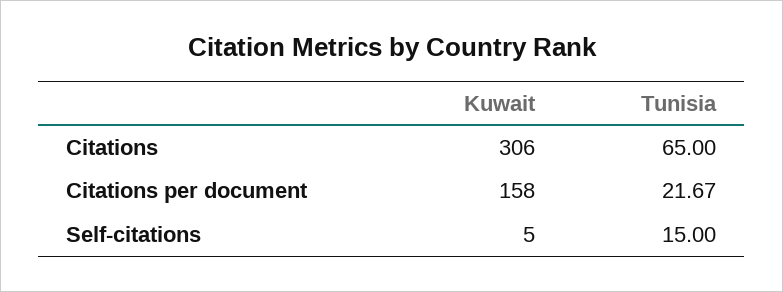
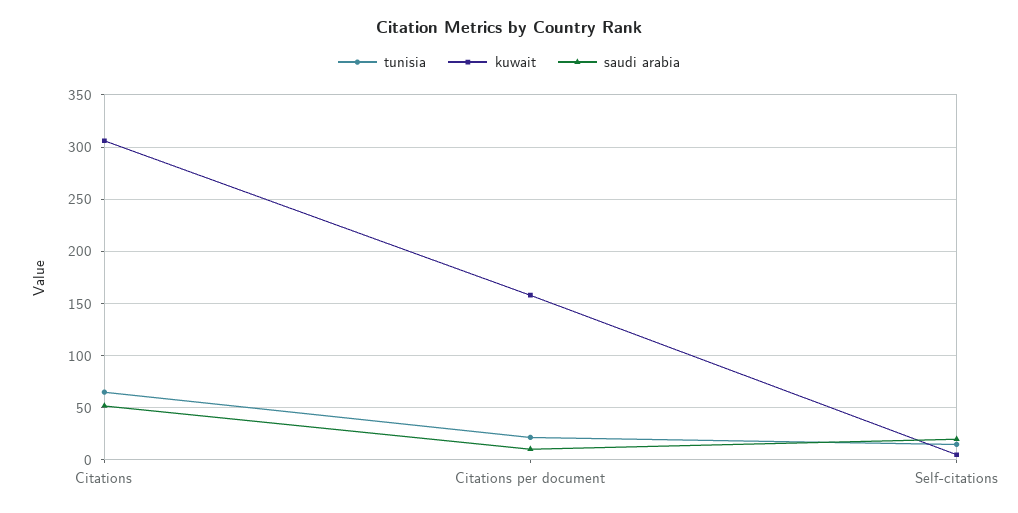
saudi arabia, Citations: none -> 50
saudi arabia, Citations per document: none -> 10
saudi arabia, Self-citations: none -> 20

